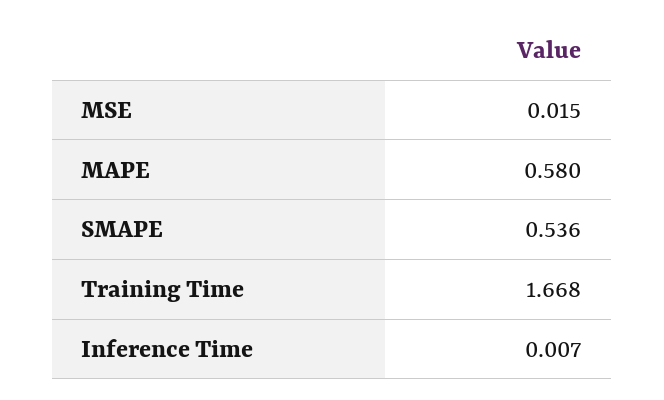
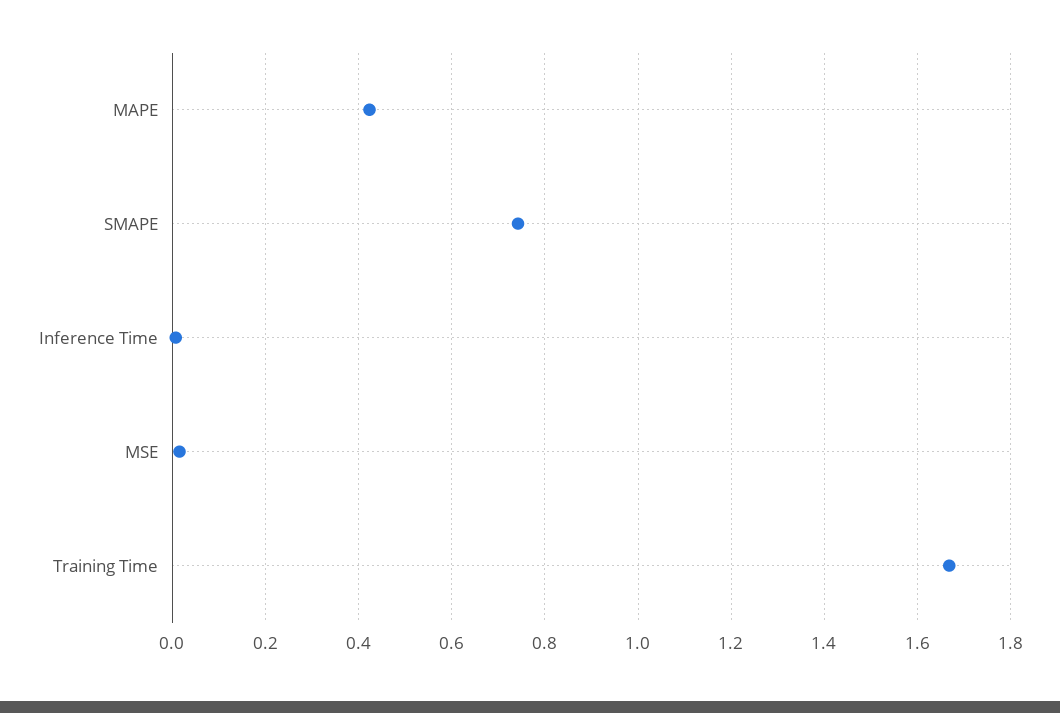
MAPE: 0.58 -> 0.42
SMAPE: 0.536 -> 0.74

